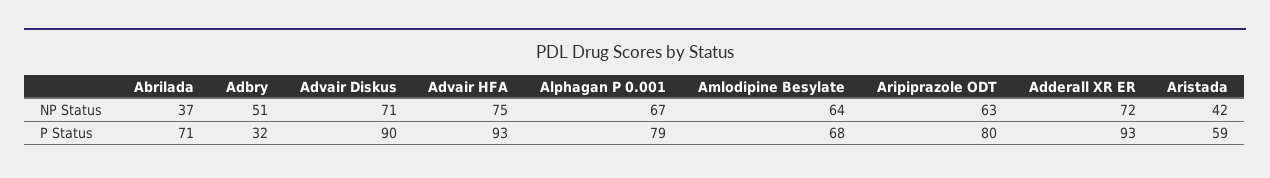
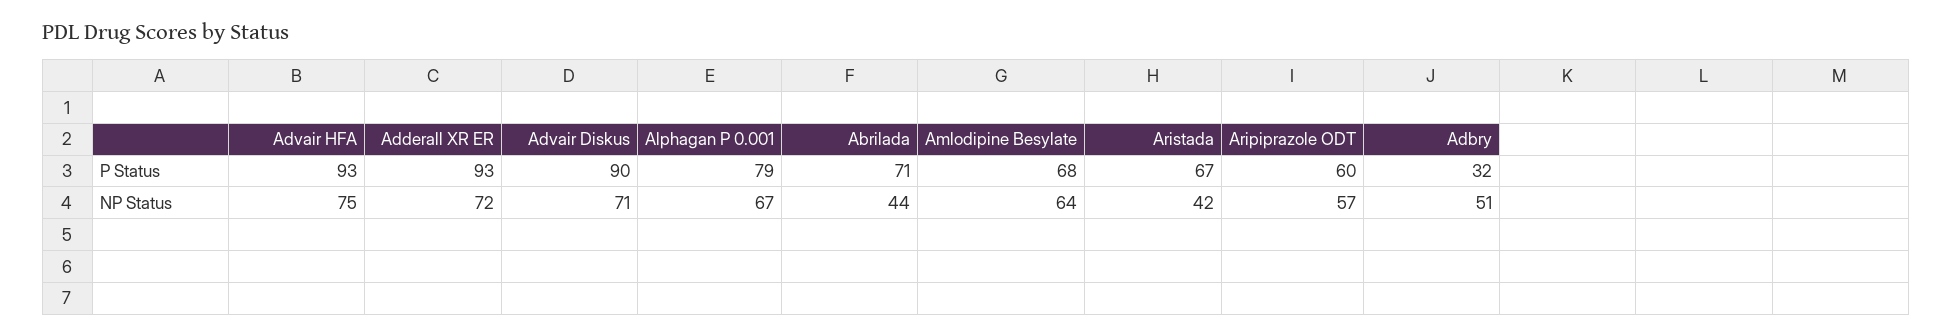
Abrilada, NP Status: 37 -> 44
Aripiprazole ODT, NP Status: 63 -> 57
Aripiprazole ODT, P Status: 80 -> 60
Aristada, P Status: 59 -> 67

